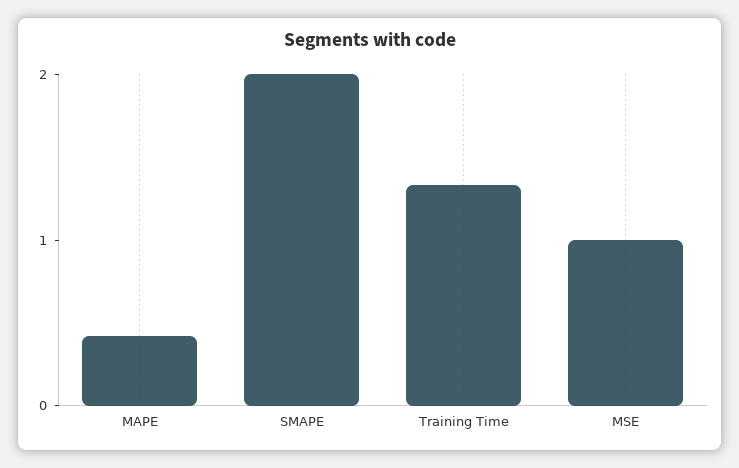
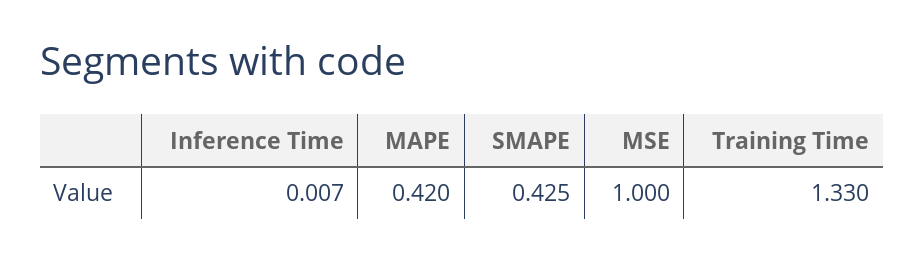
SMAPE: 2 -> 0.425
Inference Time: none -> 0.007

